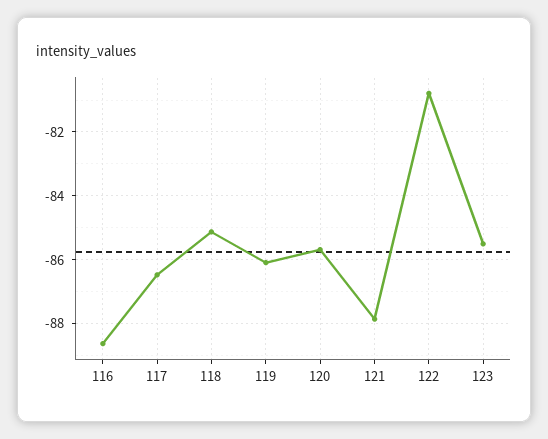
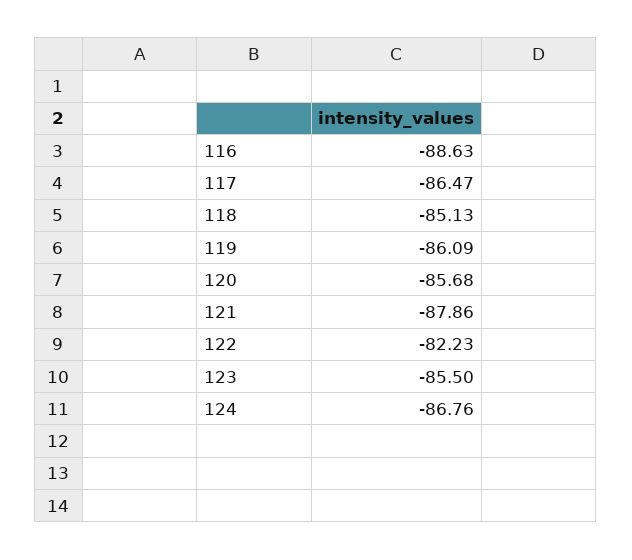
122: -80.8 -> -82.23
124: none -> -86.76

